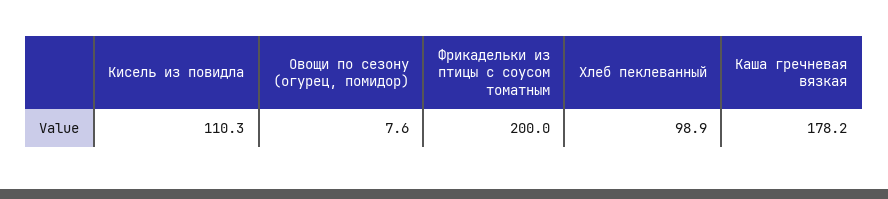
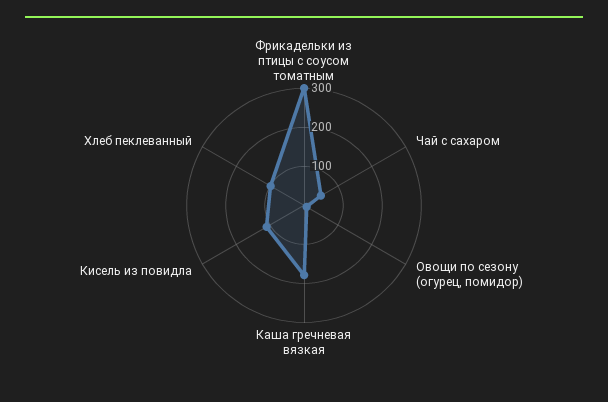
Фрикадельки из птицы с соусом томатным: 200 -> 300
Чай с сахаром: none -> 50

